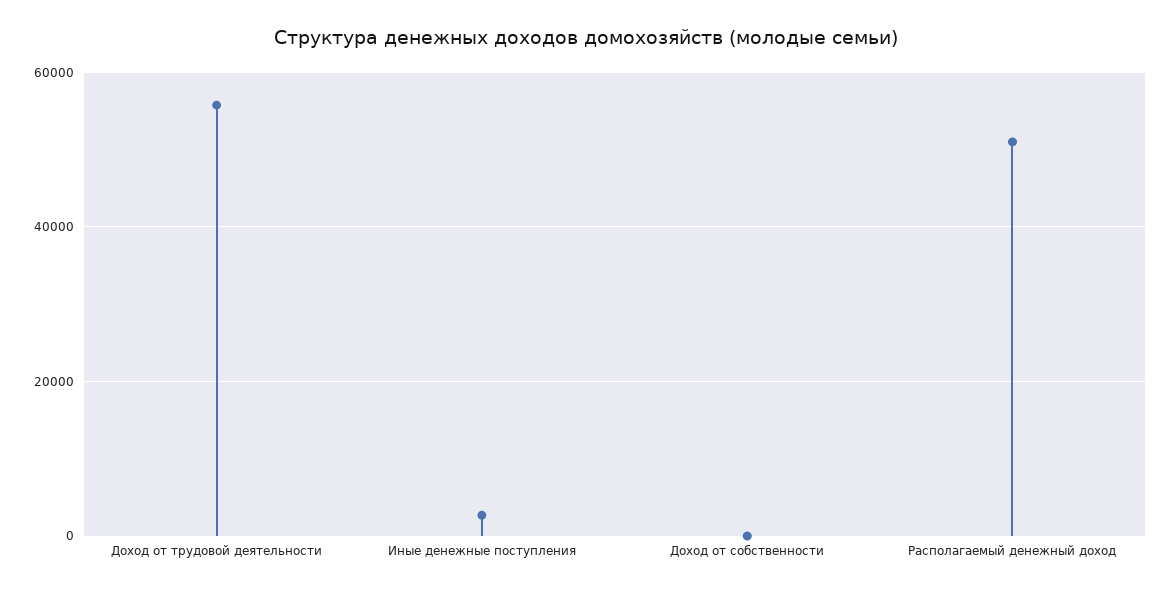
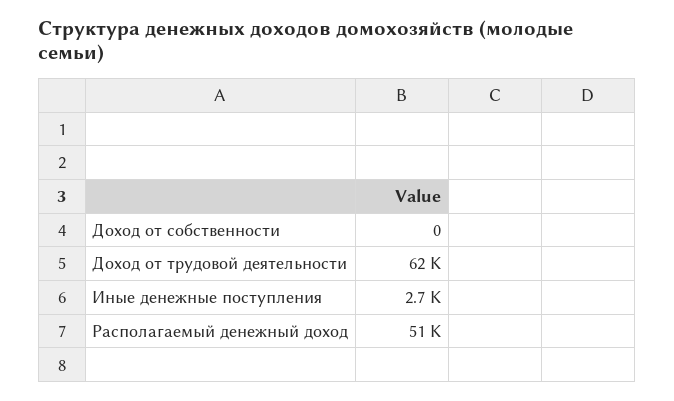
Доход от трудовой деятельности: 56000 -> 62000

